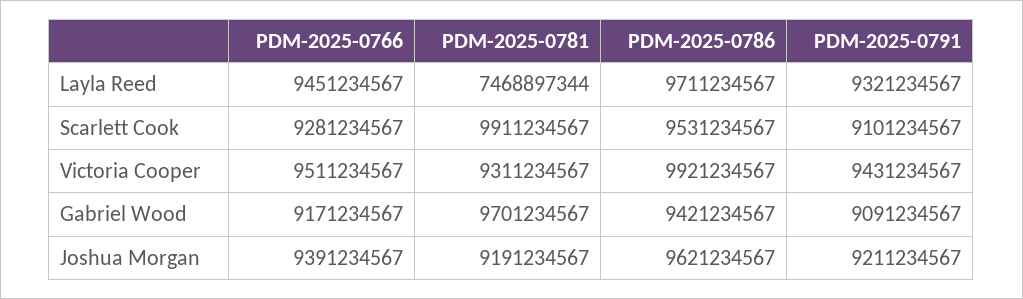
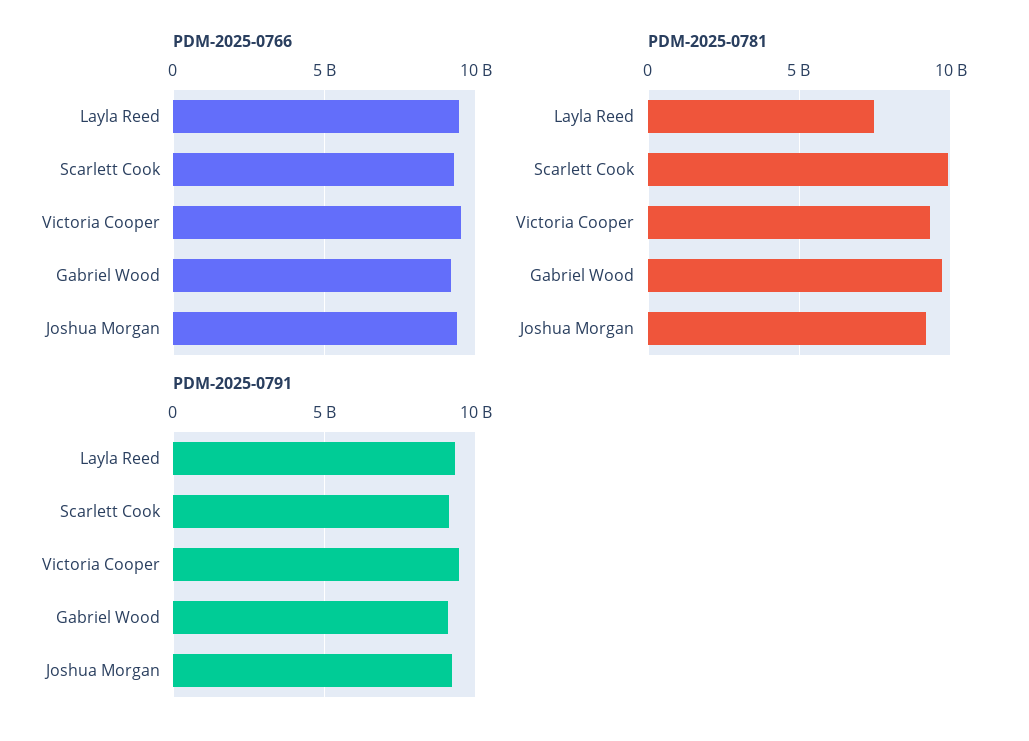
PDM-2025-0786, Layla Reed: 9711234567 -> none
PDM-2025-0786, Scarlett Cook: 9531234567 -> none
PDM-2025-0786, Victoria Cooper: 9921234567 -> none
PDM-2025-0786, Gabriel Wood: 9421234567 -> none
PDM-2025-0786, Joshua Morgan: 9621234567 -> none

